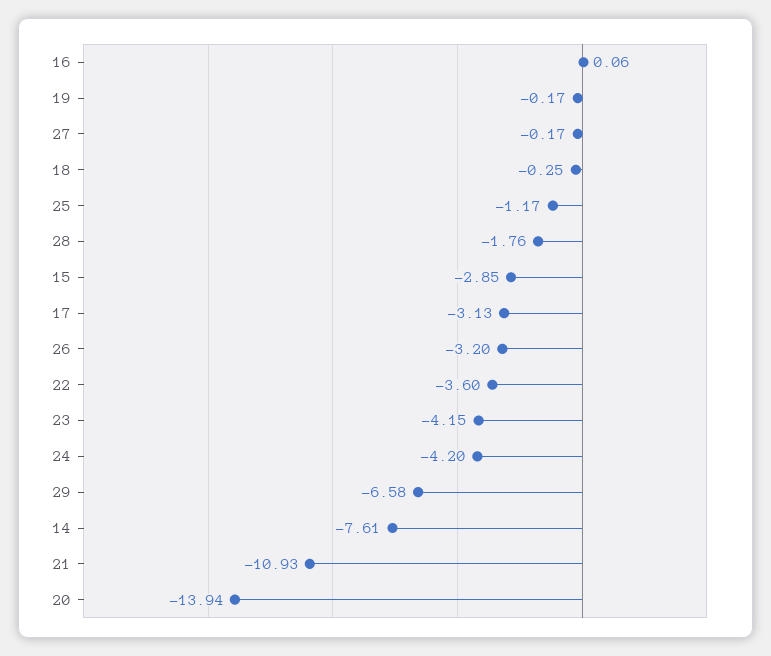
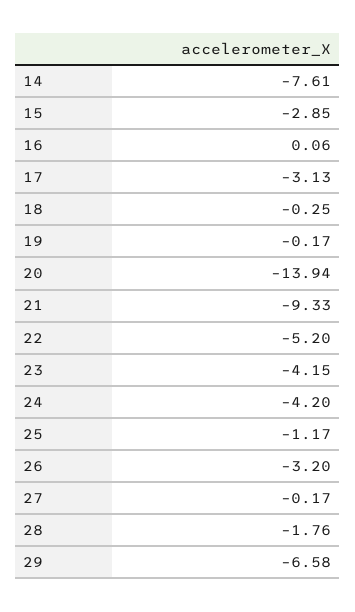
22: -3.6 -> -5.2
21: -10.93 -> -9.33

